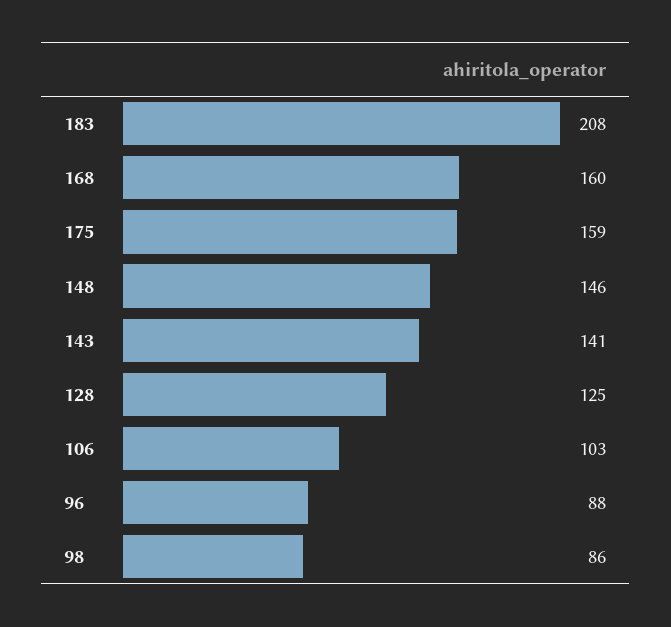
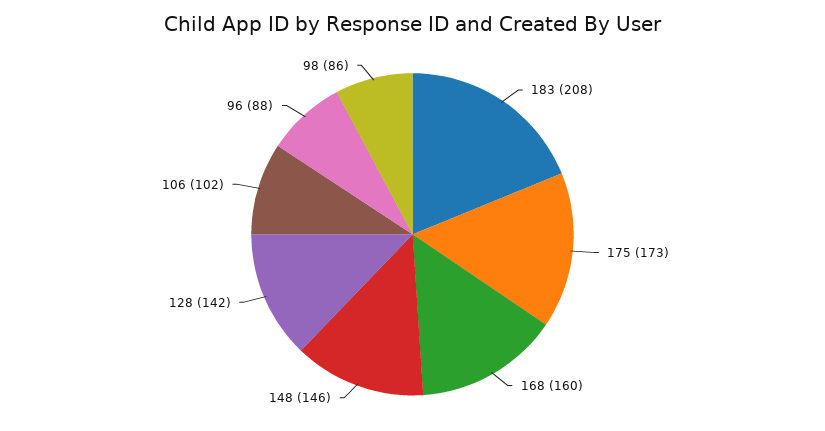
175: 159 -> 173
143: 141 -> none
128: 125 -> 142
106: 103 -> 102

